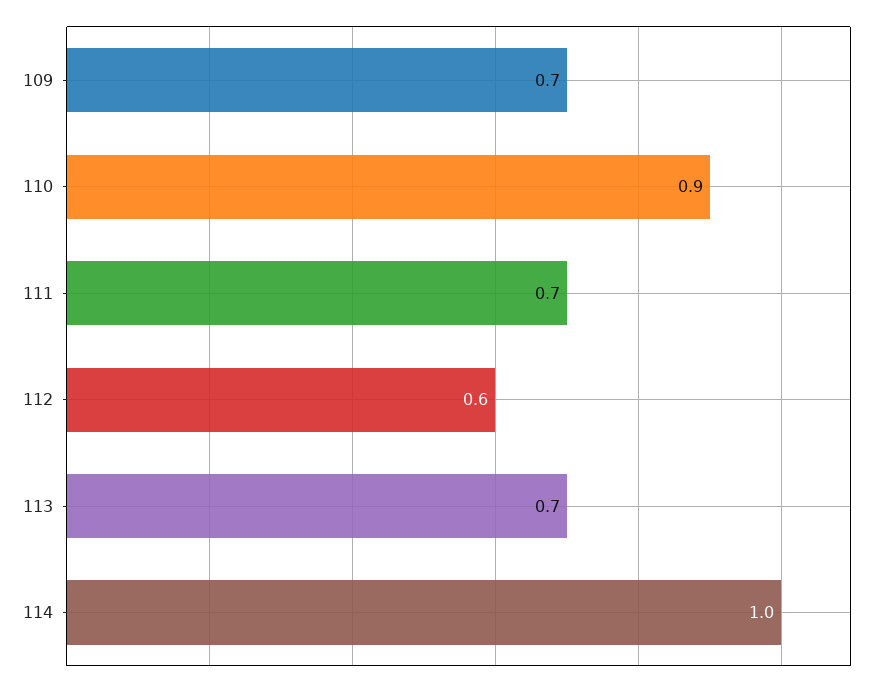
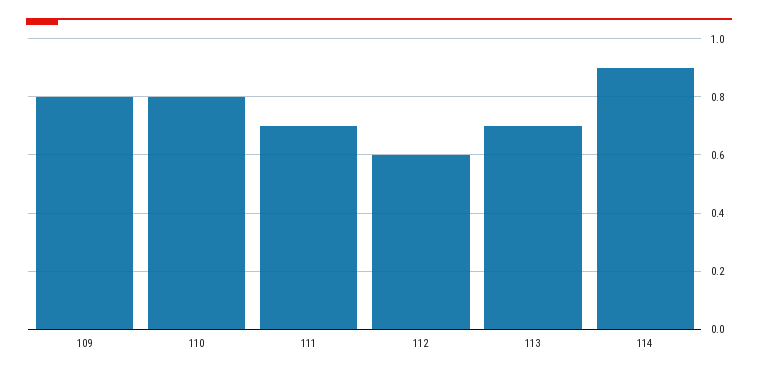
109: 0.7 -> 0.8
110: 0.9 -> 0.8
114: 1 -> 0.9

